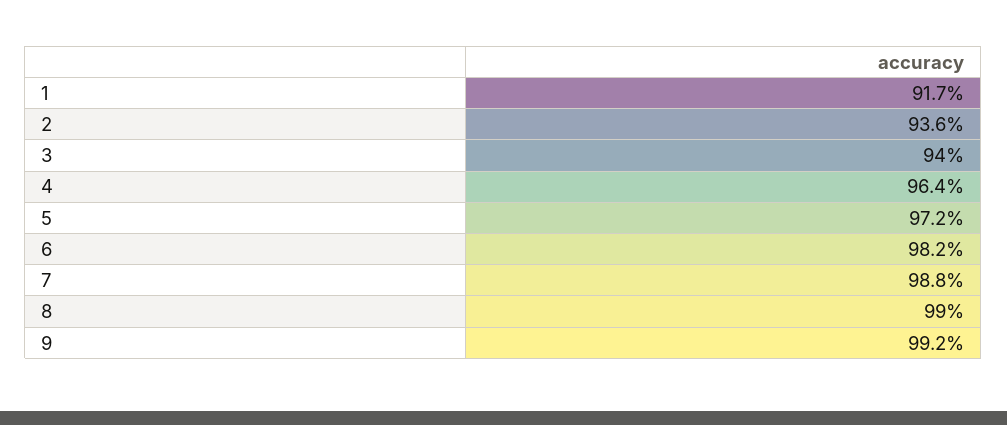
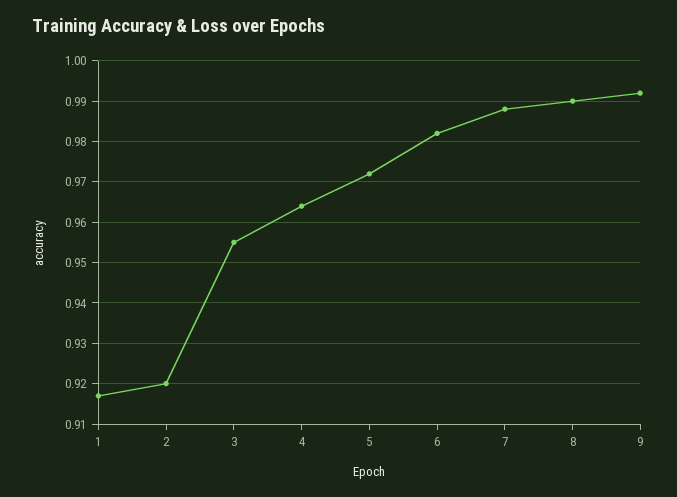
2: 0.936 -> 0.92
3: 0.94 -> 0.955

